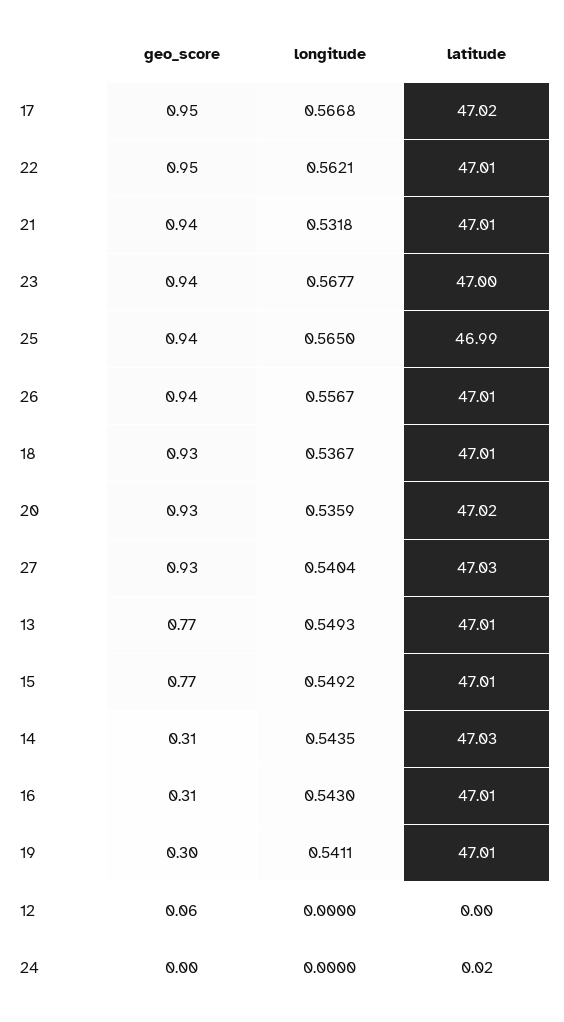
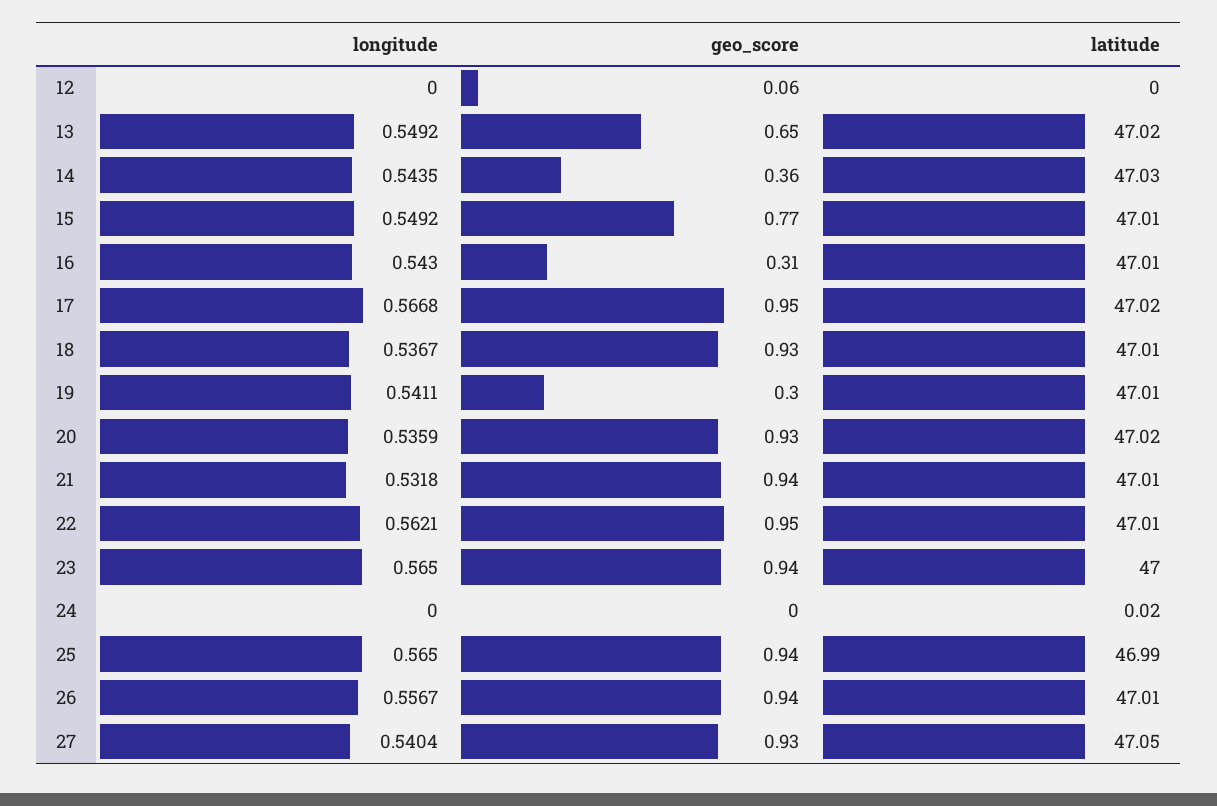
longitude, 23: 0.5677 -> 0.565
latitude, 27: 47.03 -> 47.05
geo_score, 13: 0.77 -> 0.65
longitude, 13: 0.5493 -> 0.5492
latitude, 13: 47.01 -> 47.02
geo_score, 14: 0.31 -> 0.36

